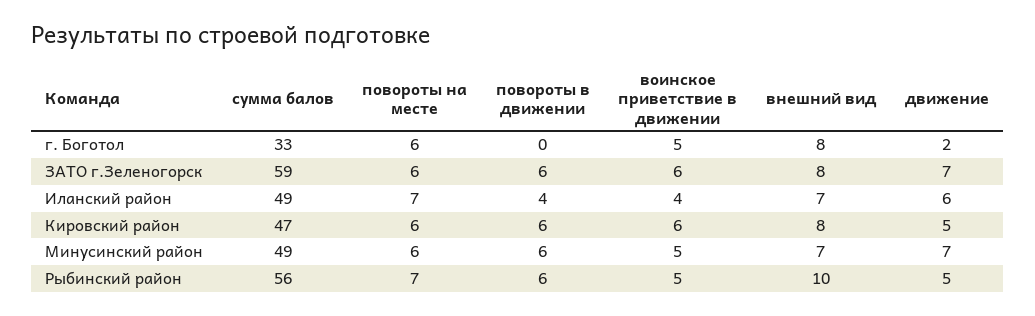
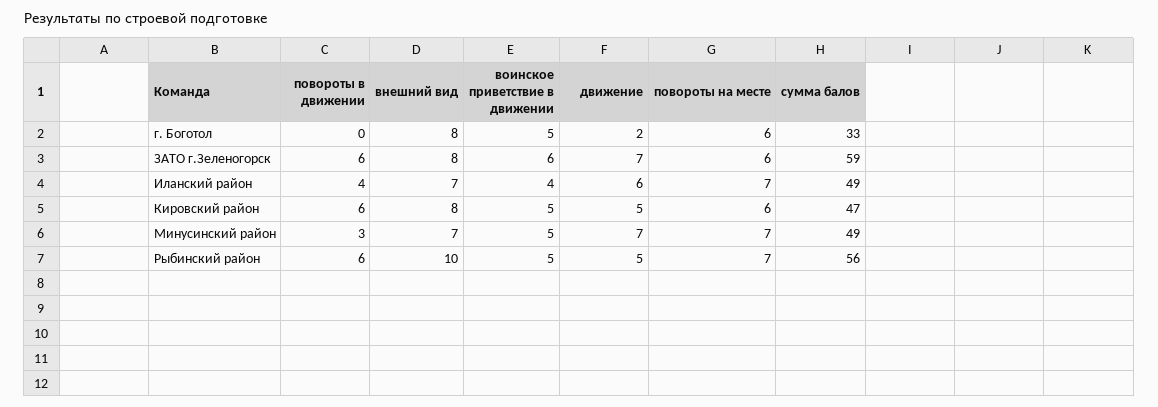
воинское приветствие в движении, Кировский район: 6 -> 5
повороты на месте, Минусинский район: 6 -> 7
повороты в движении, Минусинский район: 6 -> 3

